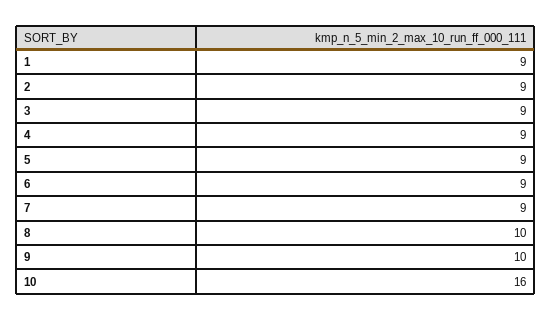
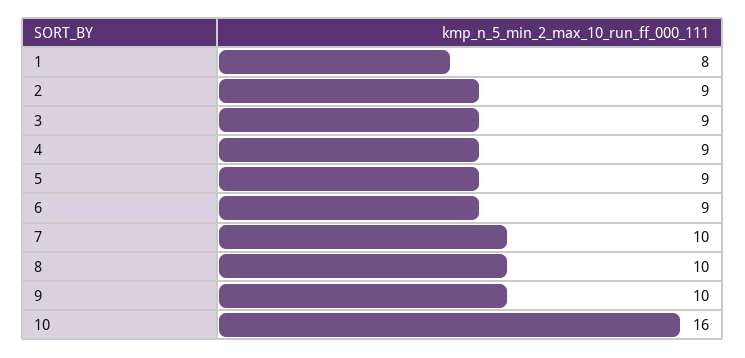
1: 9 -> 8
7: 9 -> 10

